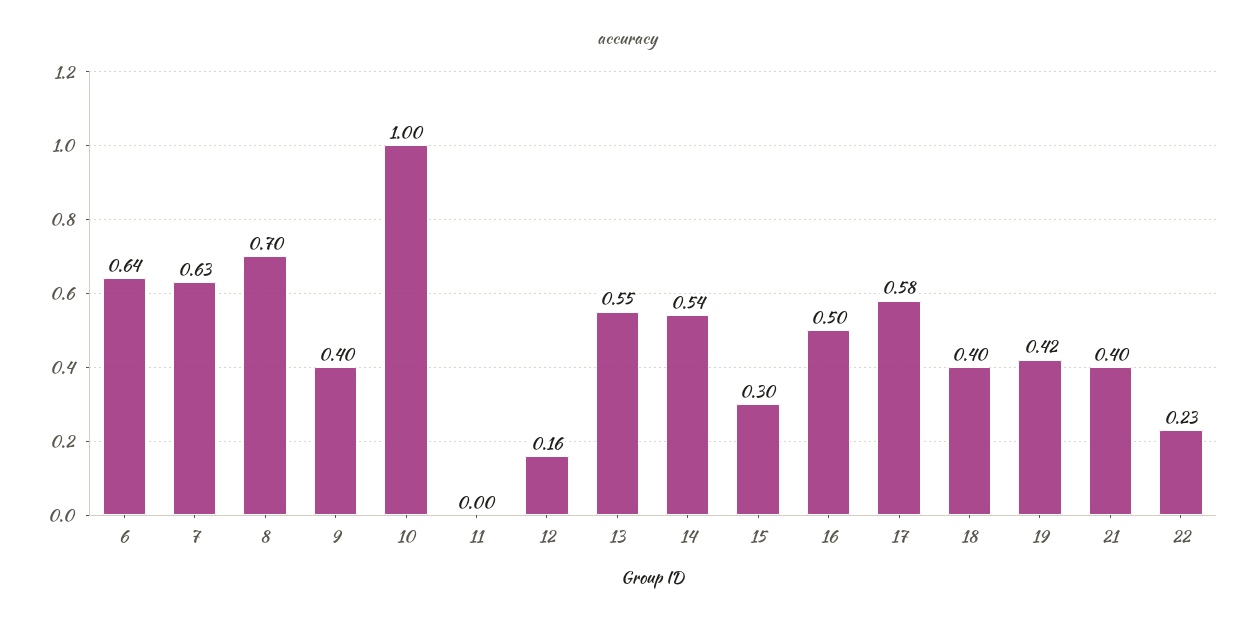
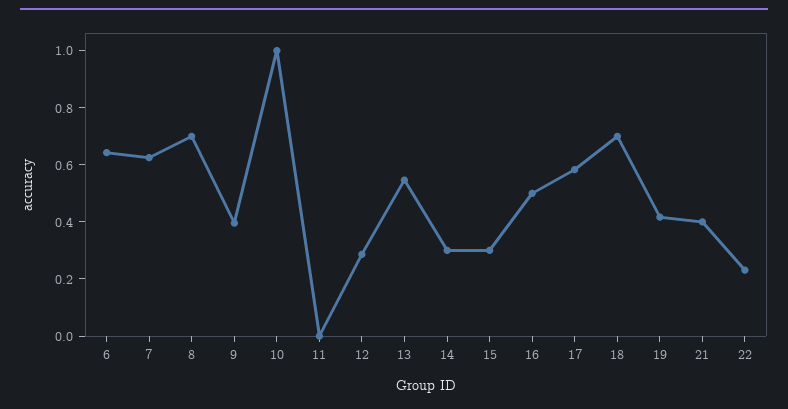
12: 0.16 -> 0.3
14: 0.54 -> 0.3
18: 0.4 -> 0.7

